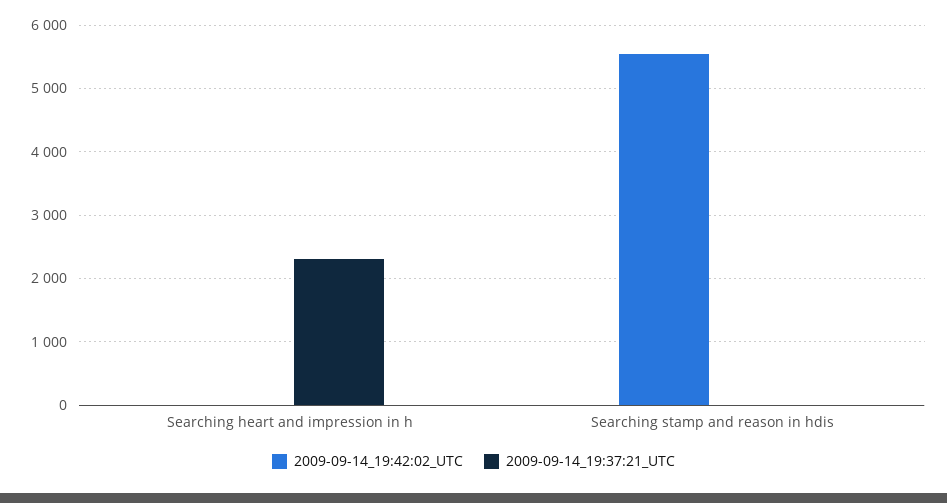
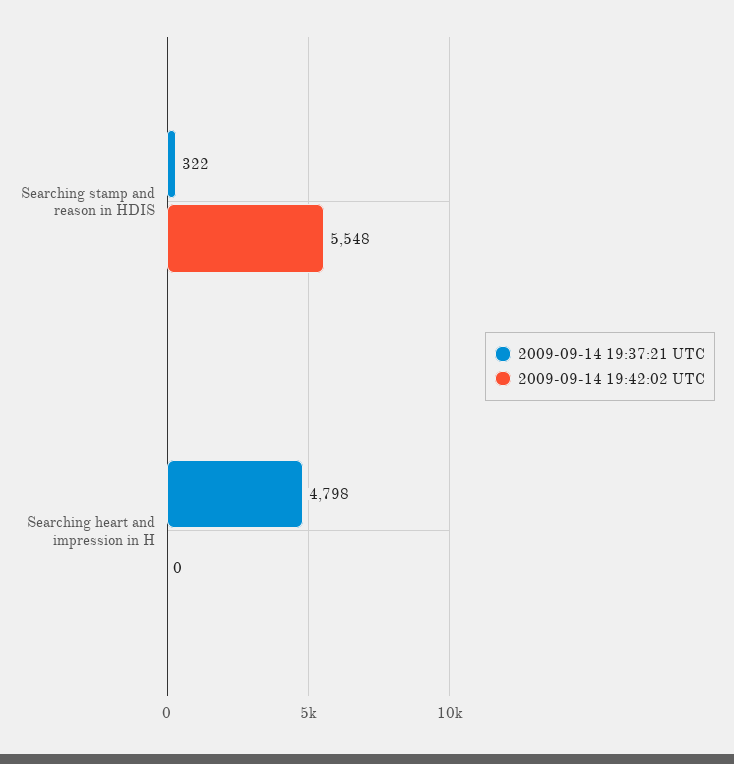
2009-09-14_19:37:21_UTC, Searching heart and impression in h: 2300 -> 4798
2009-09-14_19:37:21_UTC, Searching stamp and reason in hdis: 0 -> 322

